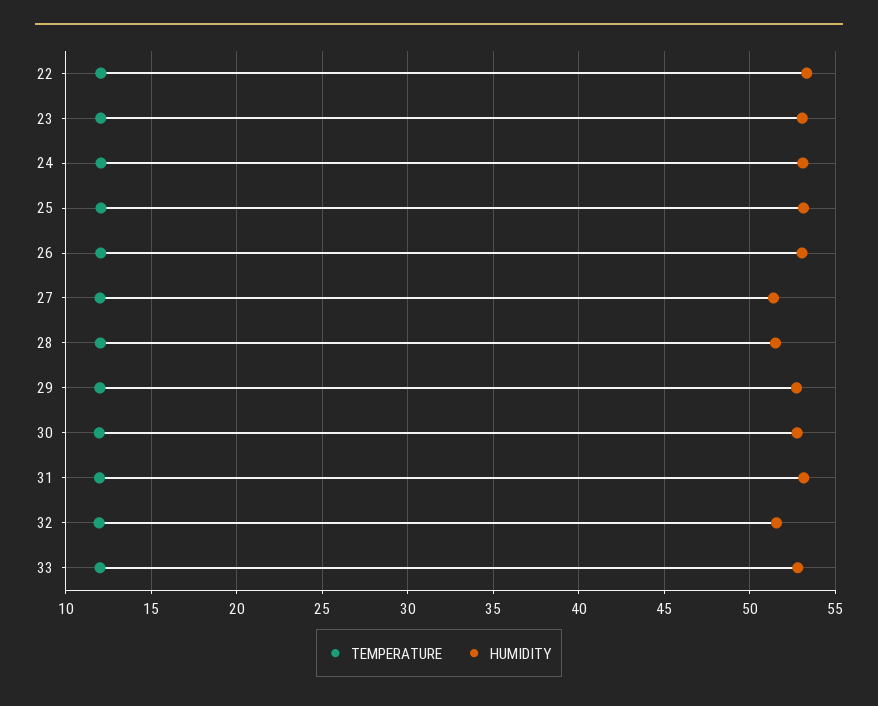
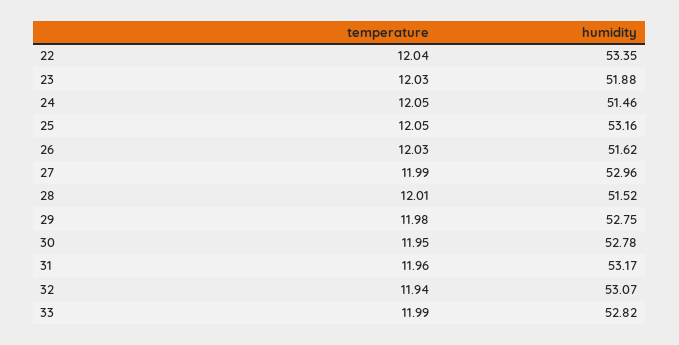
HUMIDITY, 23: 53 -> 51.88
HUMIDITY, 24: 53 -> 51.46
HUMIDITY, 26: 53 -> 51.62
HUMIDITY, 27: 51.5 -> 52.96
HUMIDITY, 32: 51.5 -> 53.07

